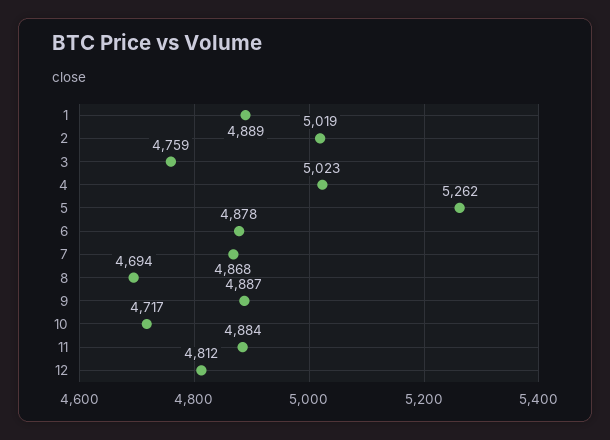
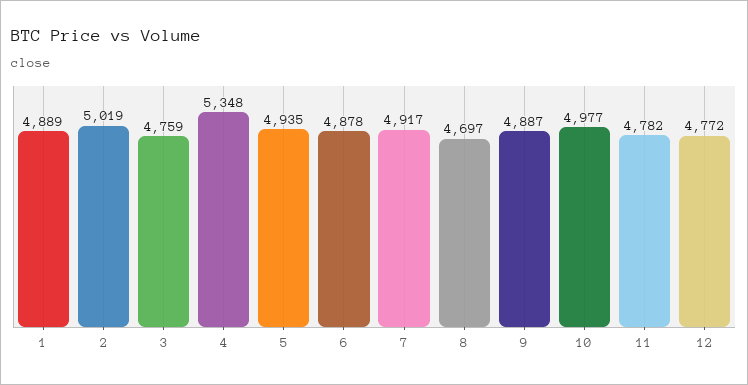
4: 5023 -> 5348
5: 5262 -> 4935
7: 4868 -> 4917
8: 4694 -> 4697
10: 4717 -> 4977
11: 4884 -> 4782
12: 4812 -> 4772

